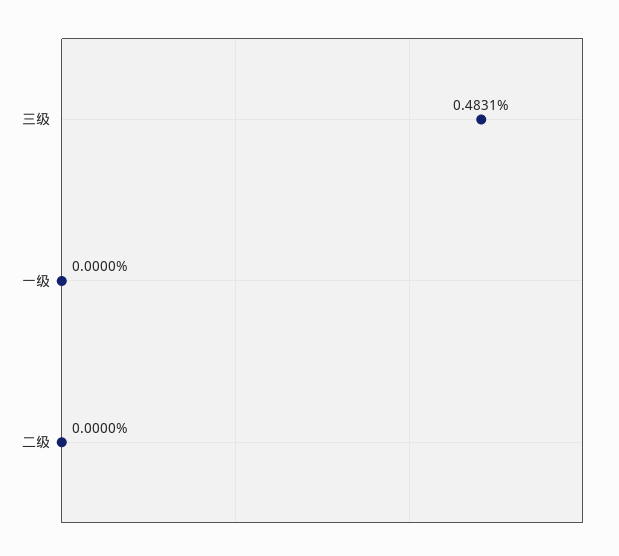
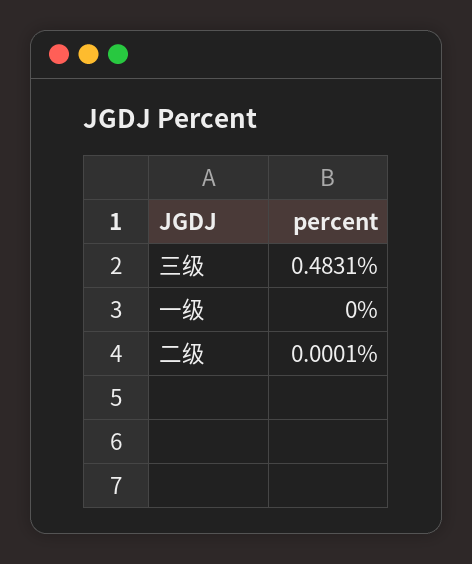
二级: 0 -> 0.0001

